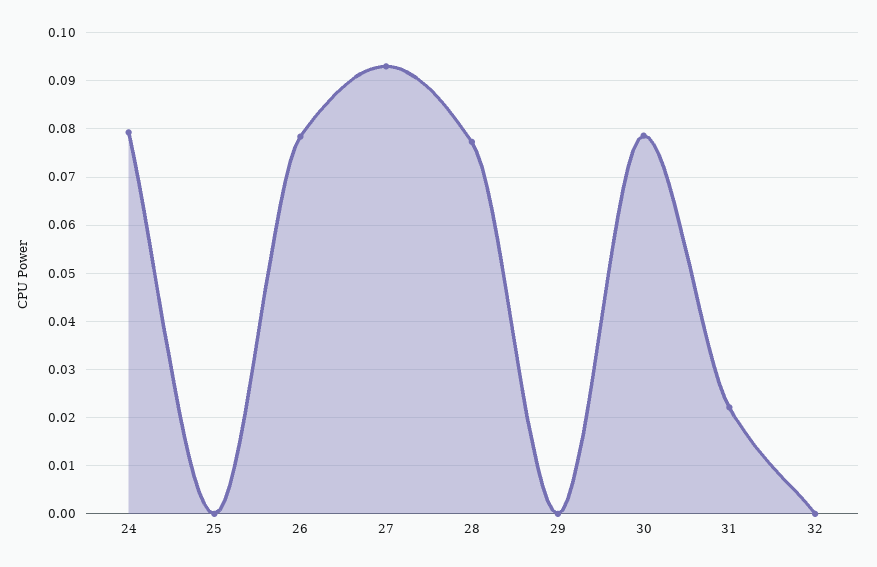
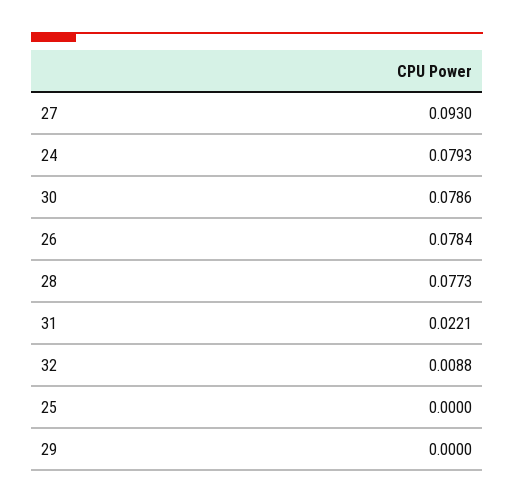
32: 0 -> 0.0088

